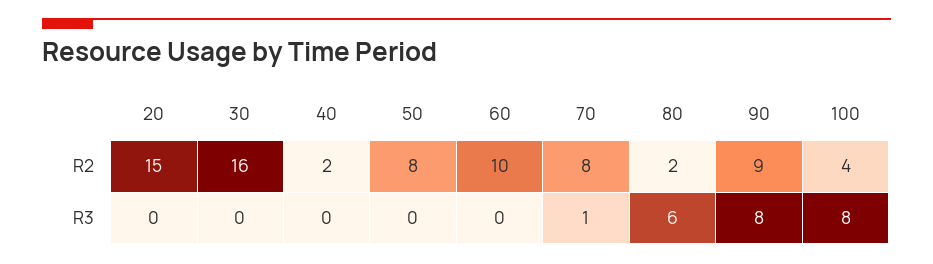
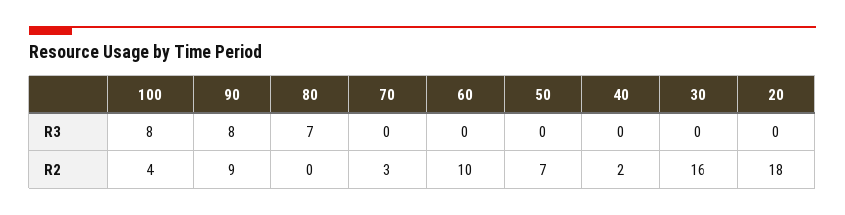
20, R2: 15 -> 18
50, R2: 8 -> 7
70, R2: 8 -> 3
80, R2: 2 -> 0
70, R3: 1 -> 0
80, R3: 6 -> 7

